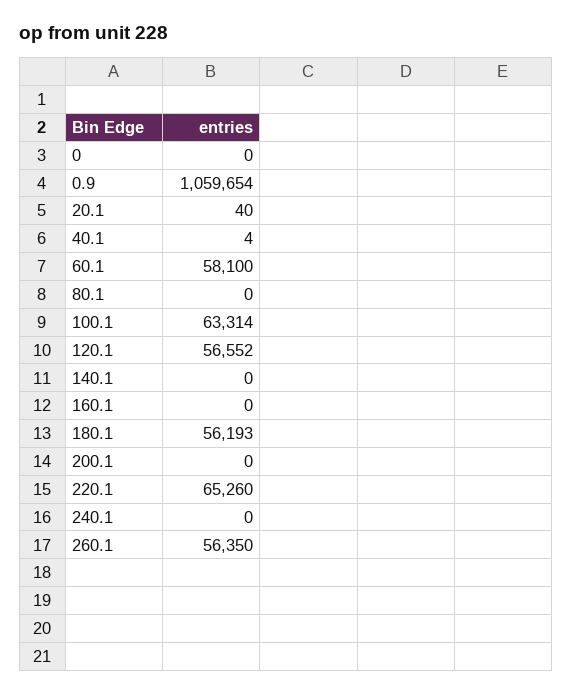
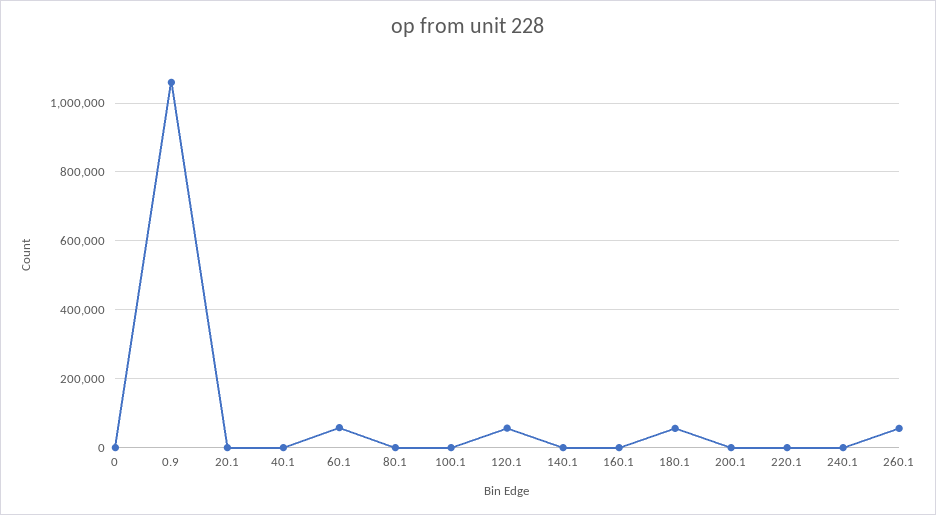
100.1: 63314 -> 0
220.1: 65260 -> 0

